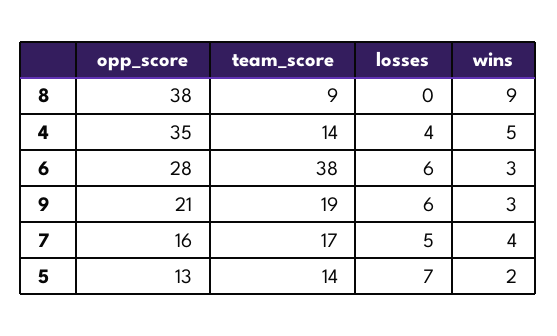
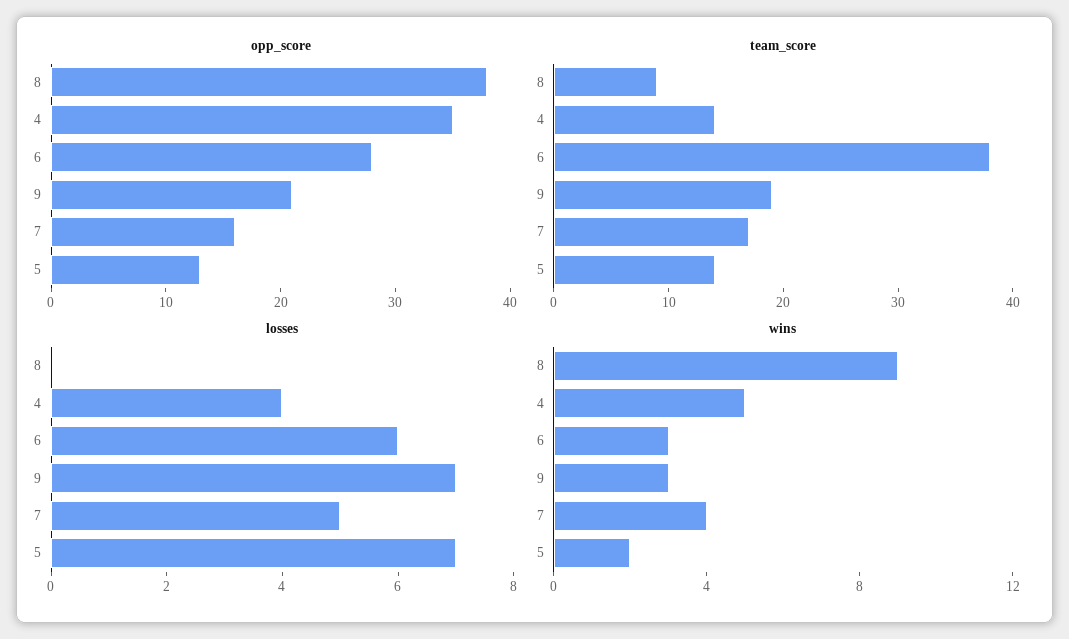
losses, 9: 6 -> 7

